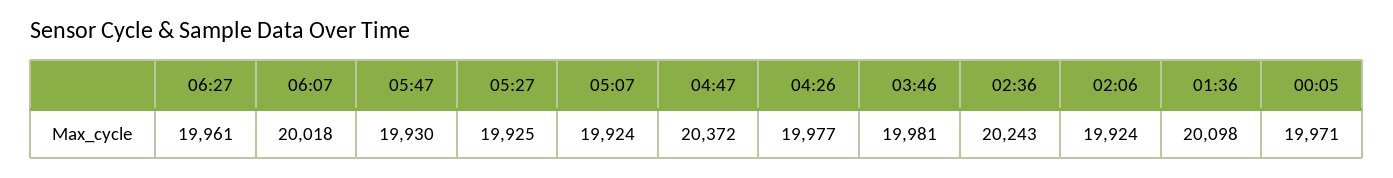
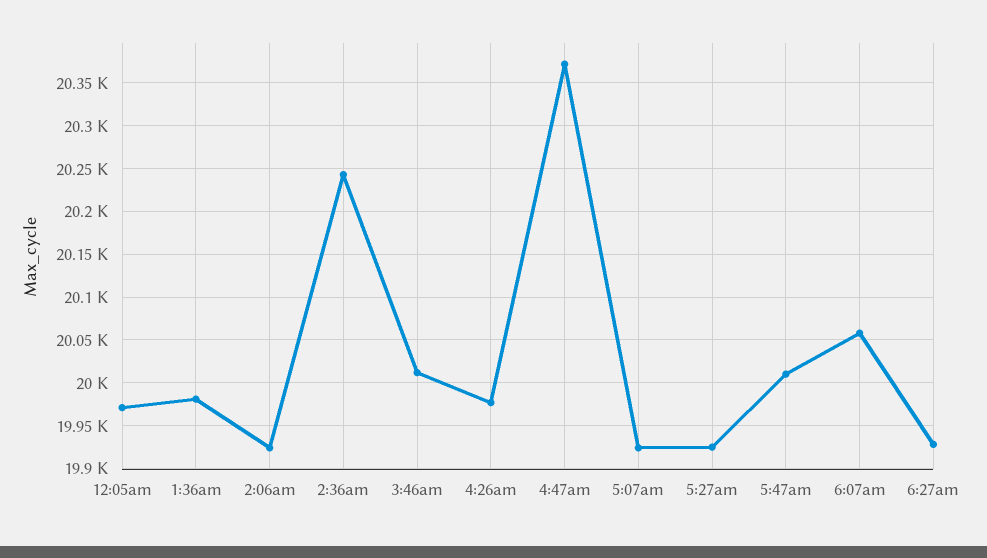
06:27: 19961 -> 19930
06:07: 20018 -> 20060
05:47: 19930 -> 20010
03:46: 19981 -> 20010
01:36: 20098 -> 19980

